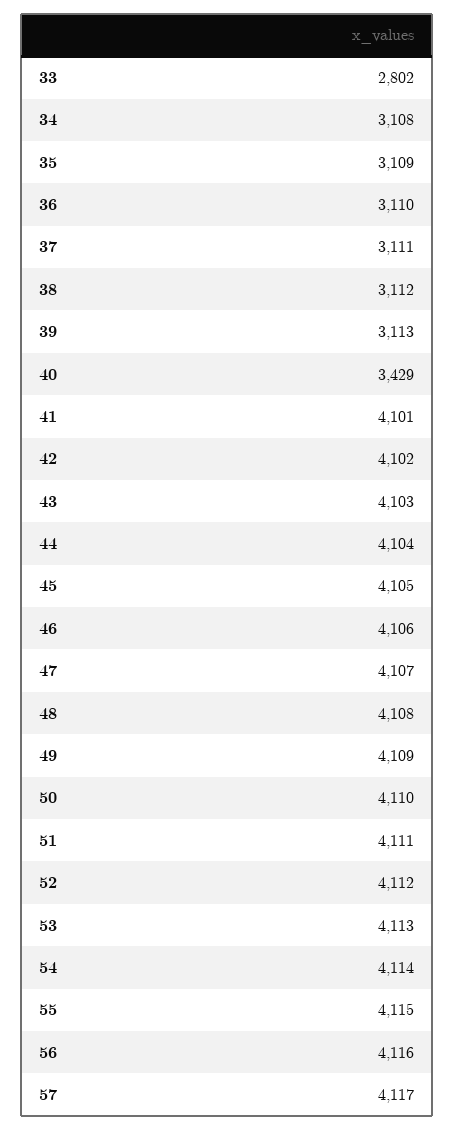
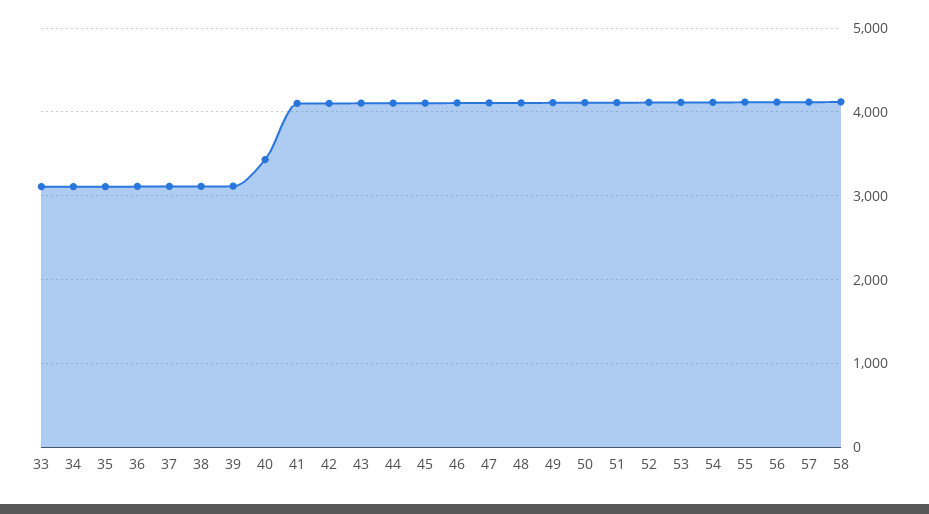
33: 2802 -> 3100
58: none -> 4100

